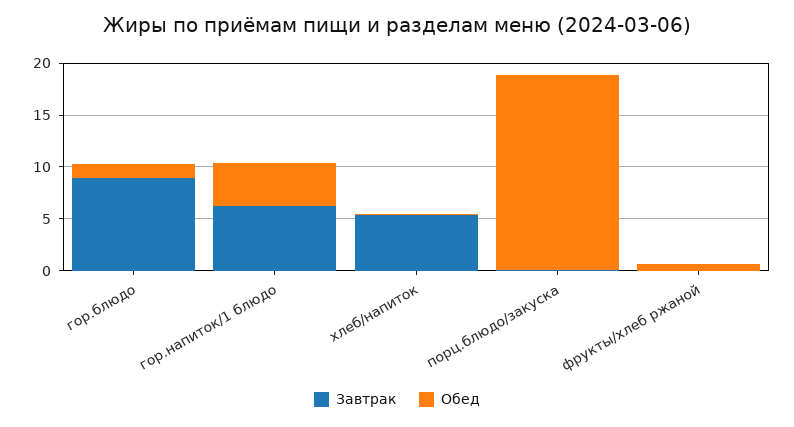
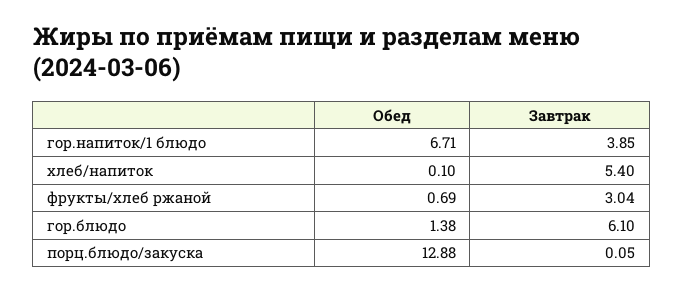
Завтрак, гор.блюдо: 9 -> 6.1
Завтрак, гор.напиток/1 блюдо: 6 -> 3.85
Обед, гор.напиток/1 блюдо: 4 -> 6.71
Обед, порц.блюдо/закуска: 19 -> 12.88
Завтрак, фрукты/хлеб ржаной: 0 -> 3.04

